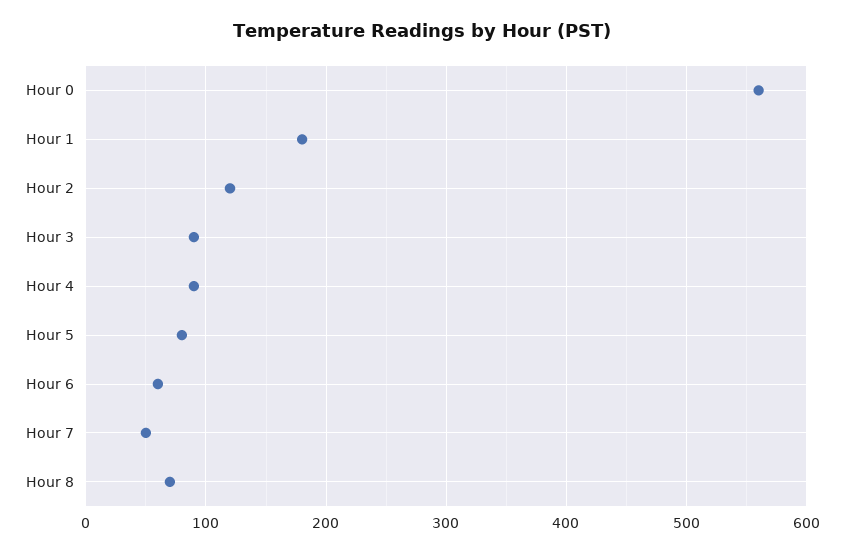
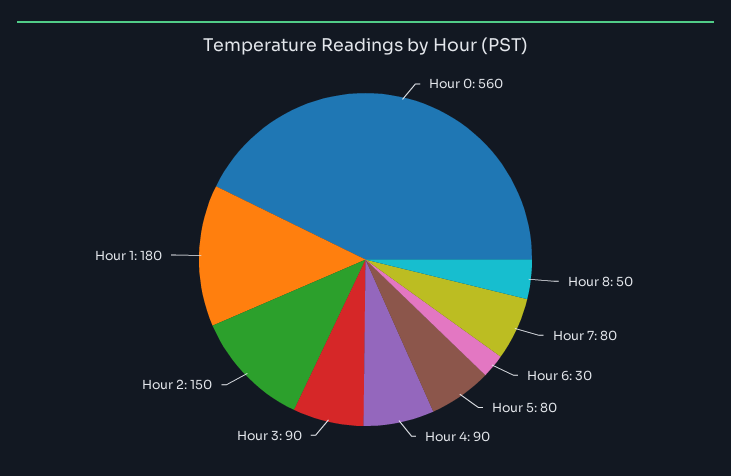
Hour 2: 120 -> 150
Hour 6: 60 -> 30
Hour 7: 50 -> 80
Hour 8: 70 -> 50

